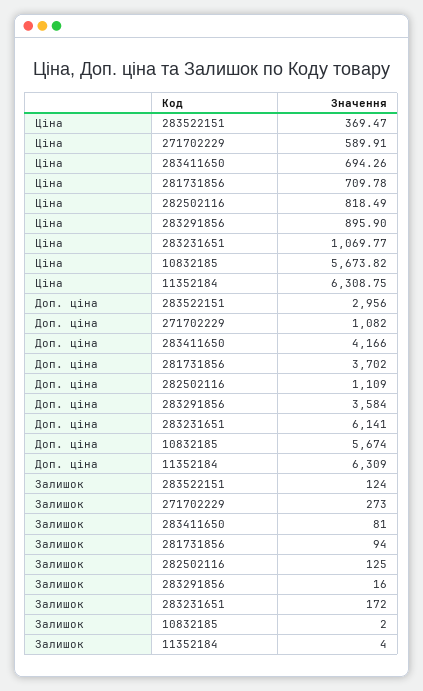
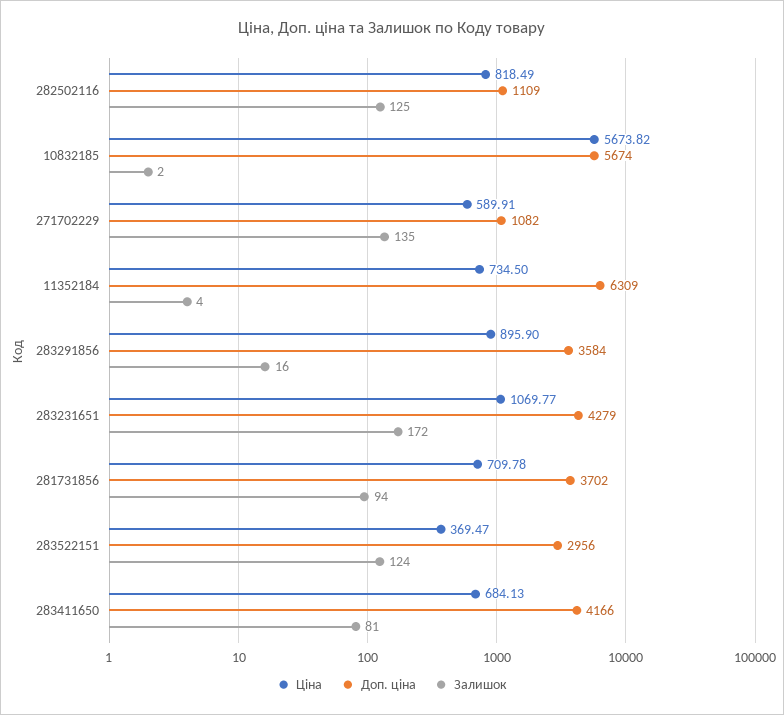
Ціна, 283411650: 694.26 -> 684.13
Ціна, 11352184: 6308.75 -> 734.5
Доп. ціна, 283231651: 6141 -> 4279
Залишок, 271702229: 273 -> 135

